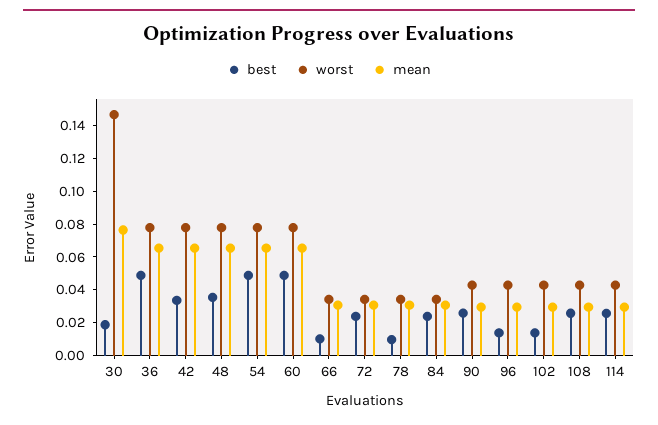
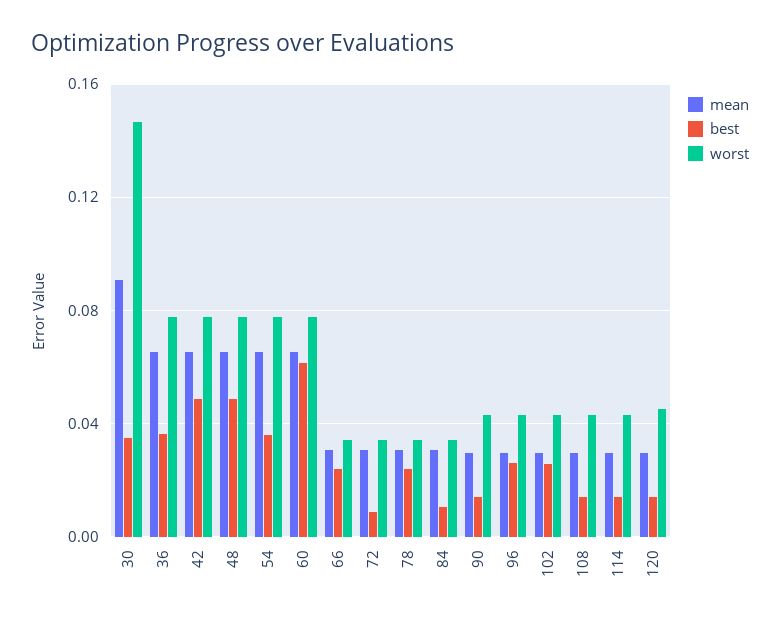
best, 30: 0.02 -> 0.035
mean, 30: 0.075 -> 0.09
best, 36: 0.05 -> 0.035
best, 42: 0.035 -> 0.05
best, 48: 0.035 -> 0.05
best, 54: 0.05 -> 0.035
best, 60: 0.05 -> 0.06
best, 66: 0.01 -> 0.025
best, 72: 0.025 -> 0.01
best, 78: 0.01 -> 0.025
best, 84: 0.025 -> 0.01
best, 90: 0.025 -> 0.015
best, 96: 0.015 -> 0.025
best, 102: 0.015 -> 0.025
best, 108: 0.025 -> 0.015
best, 114: 0.025 -> 0.015
mean, 120: none -> 0.03
best, 120: none -> 0.015
worst, 120: none -> 0.045

